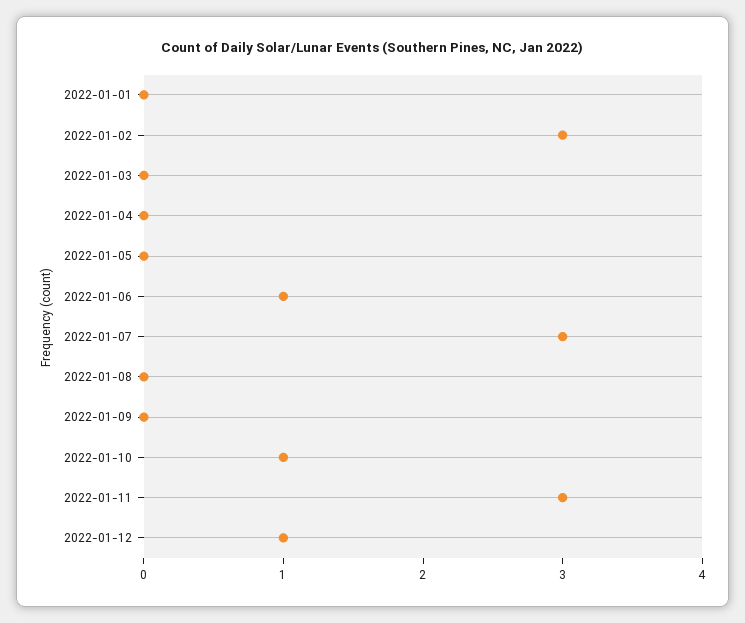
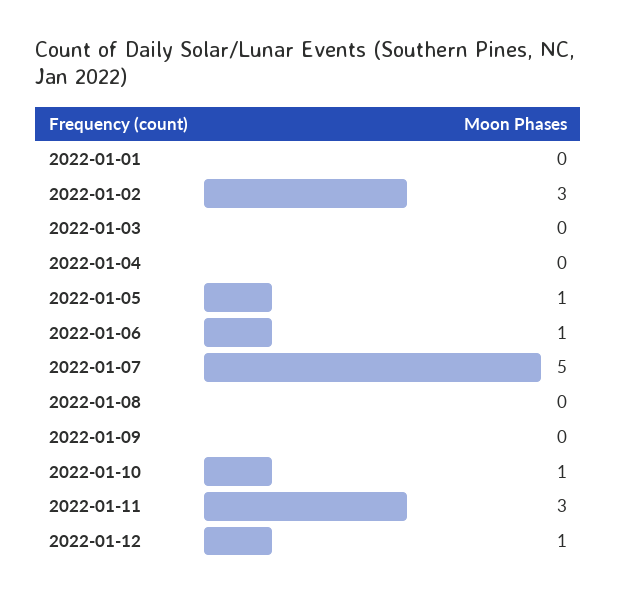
2022-01-05: 0 -> 1
2022-01-07: 3 -> 5

